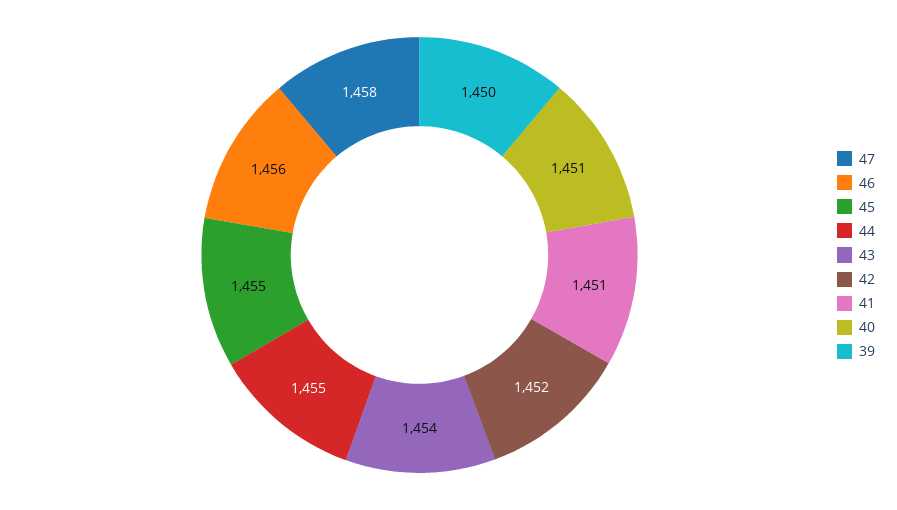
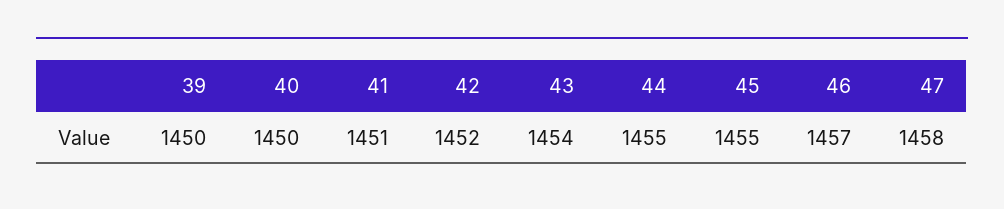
46: 1456 -> 1457
40: 1451 -> 1450

